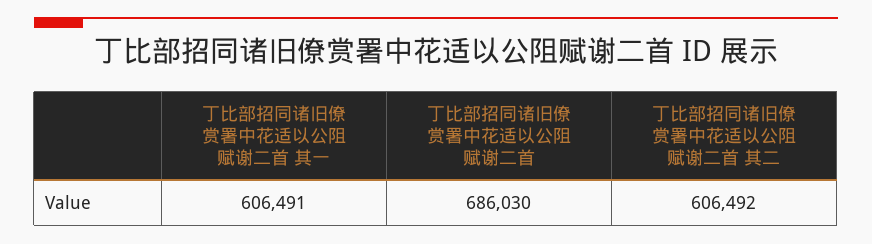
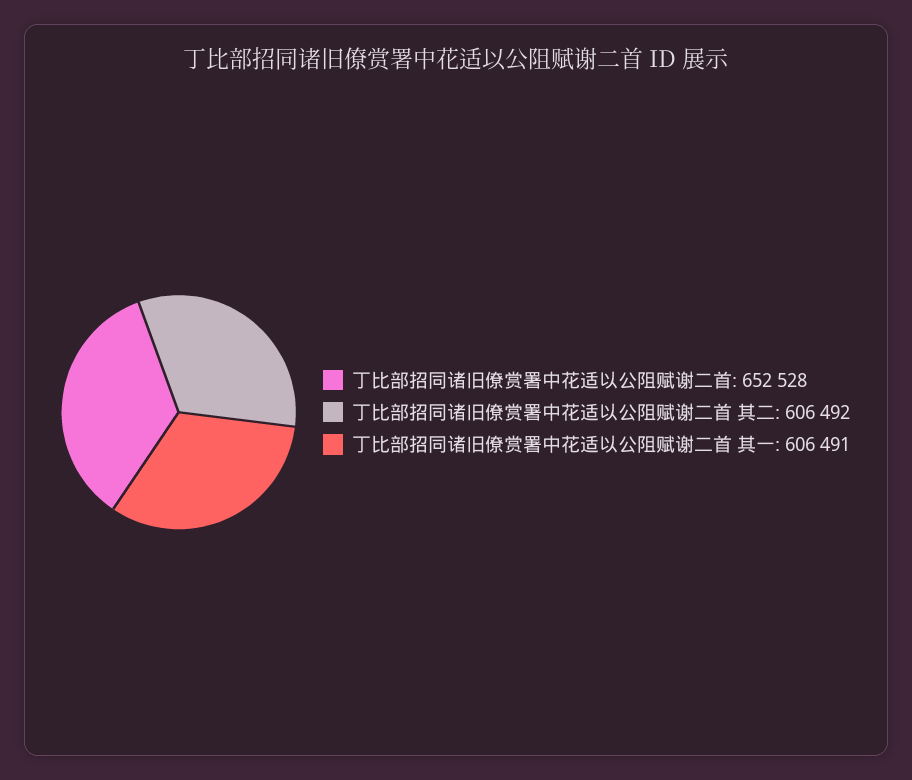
丁比部招同诸旧僚赏署中花适以公阻赋谢二首: 686030 -> 652528

